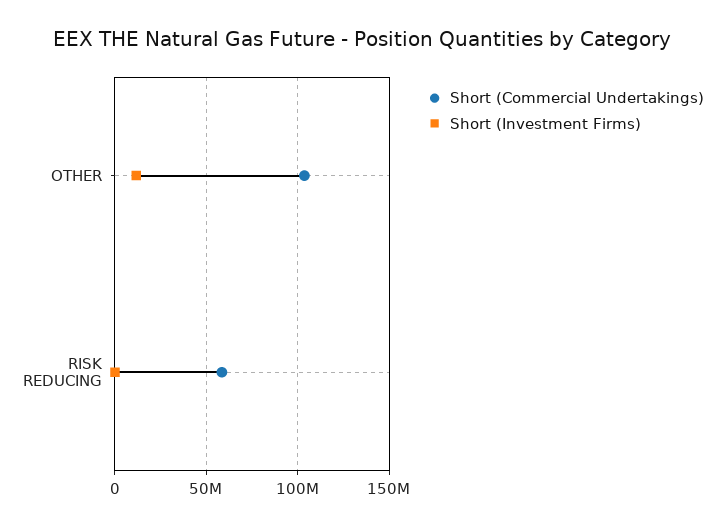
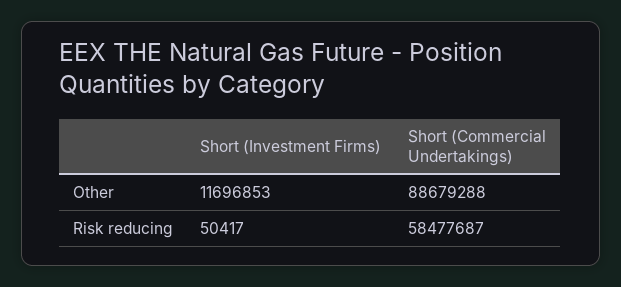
Short (Commercial Undertakings), OTHER: 105000000 -> 88679288

